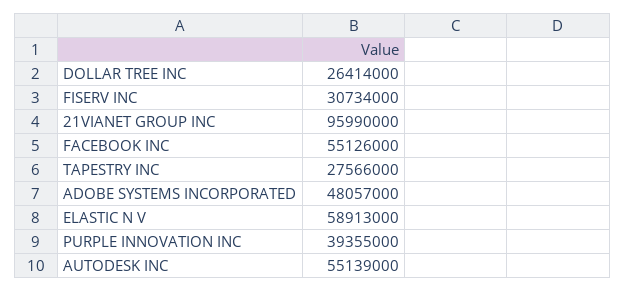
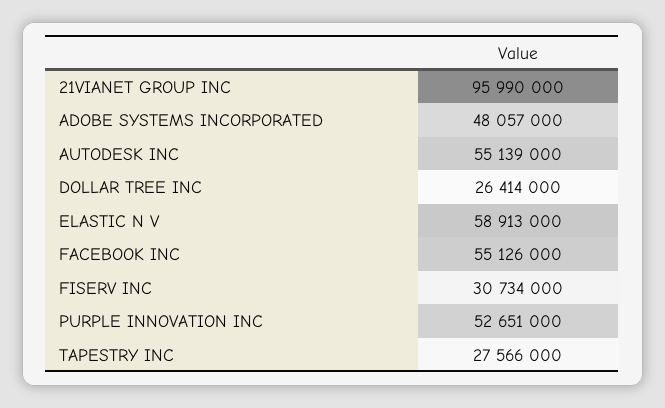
PURPLE INNOVATION INC: 39355000 -> 52651000

